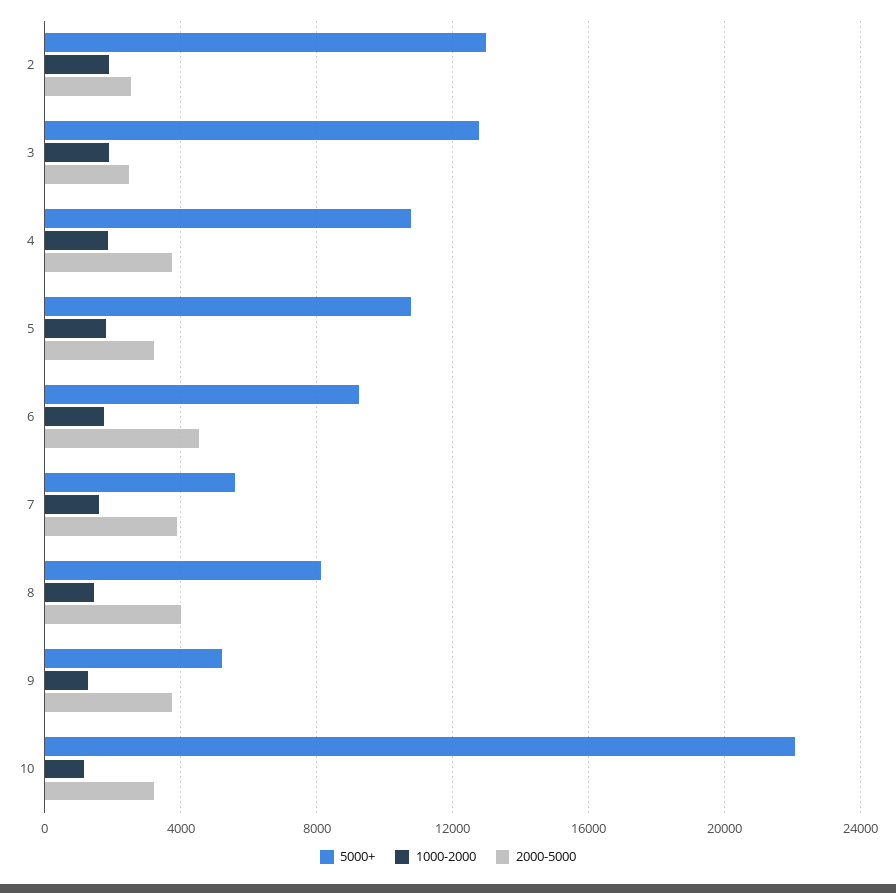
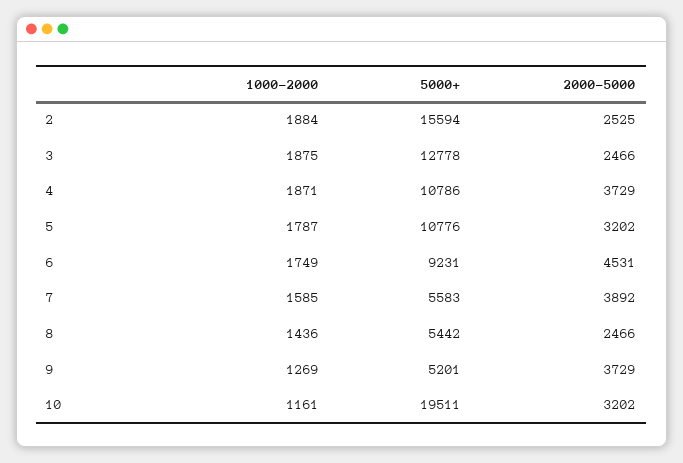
5000+, 2: 13000 -> 15594
5000+, 8: 8000 -> 5442
2000-5000, 8: 4000 -> 2466
5000+, 10: 22000 -> 19511

